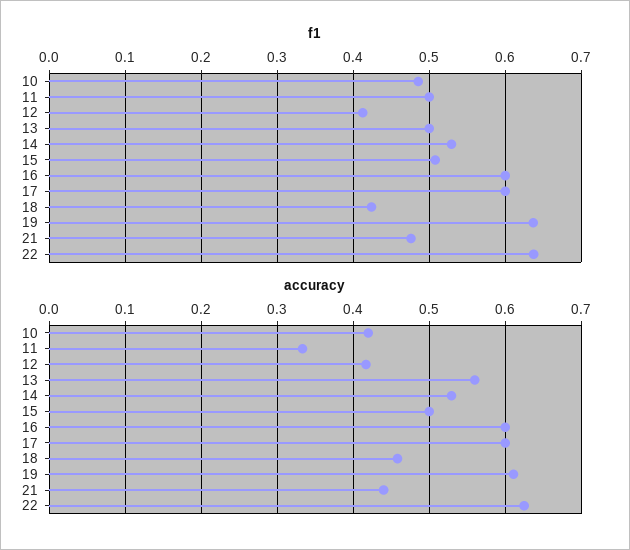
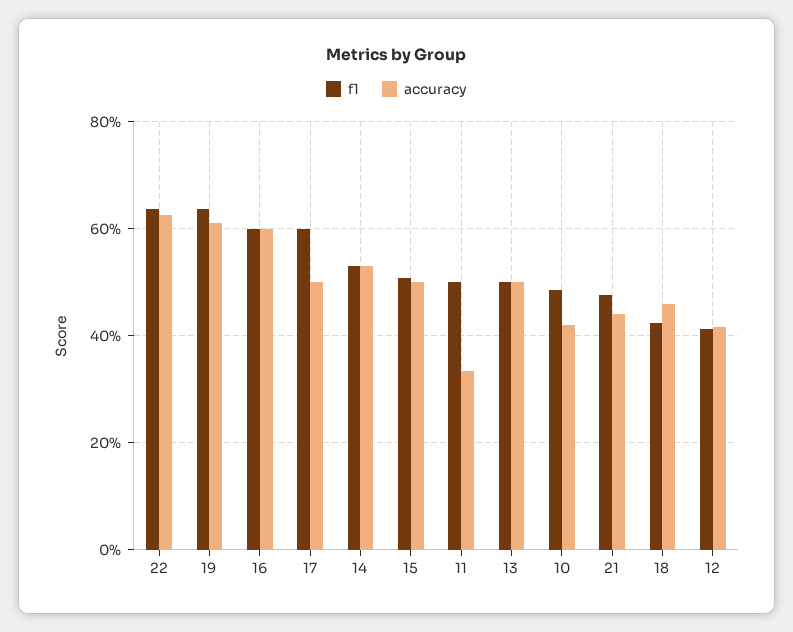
accuracy, 13: 0.56 -> 0.5
accuracy, 17: 0.6 -> 0.5

